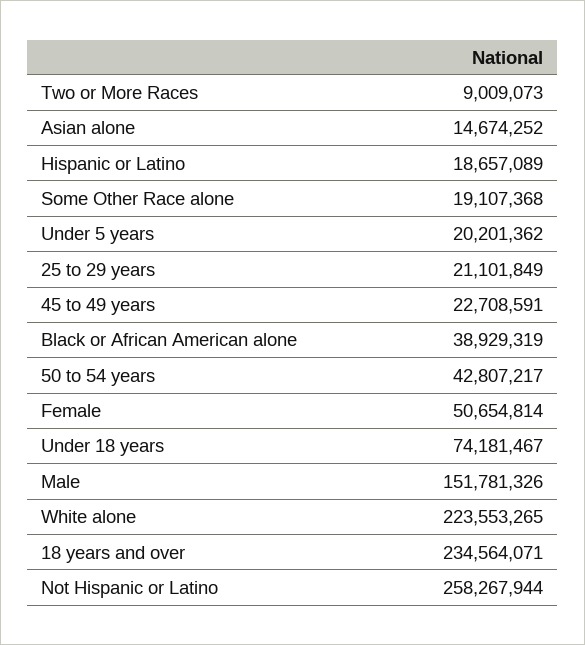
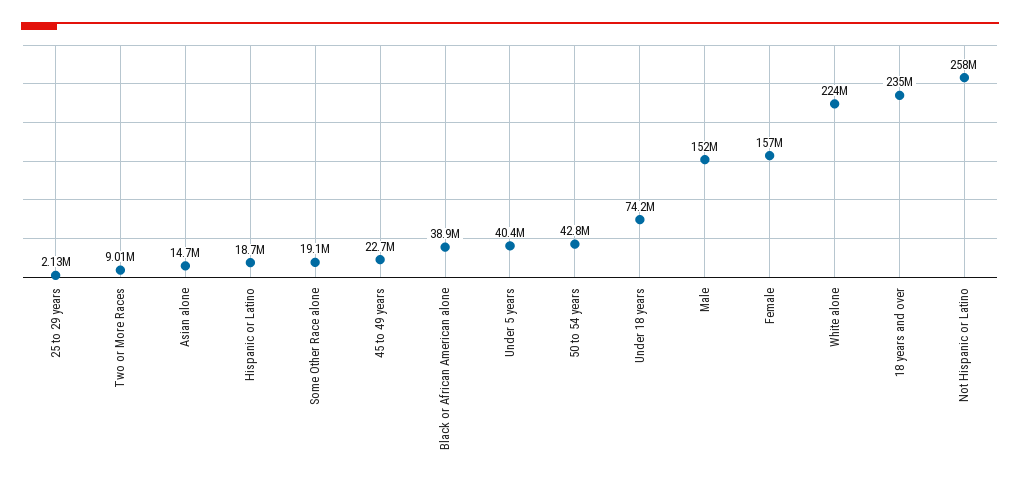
Under 5 years: 20201362 -> 40400000
25 to 29 years: 21101849 -> 2130000
Female: 50654814 -> 157000000

